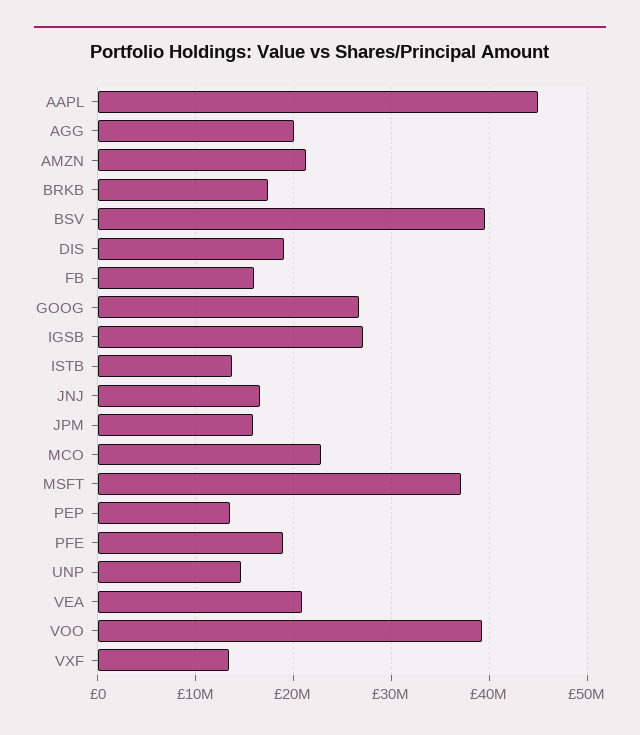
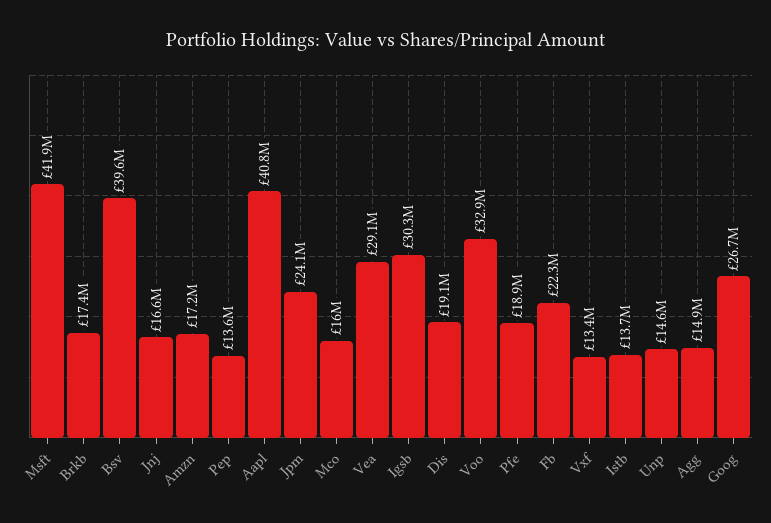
AAPL: 45000000 -> 40800000
AGG: 20000000 -> 14900000
AMZN: 21000000 -> 17200000
FB: 16000000 -> 22300000
IGSB: 27000000 -> 30300000
JPM: 16000000 -> 24100000
MCO: 23000000 -> 16000000
MSFT: 37000000 -> 41900000
VEA: 21000000 -> 29100000
VOO: 39000000 -> 32900000

